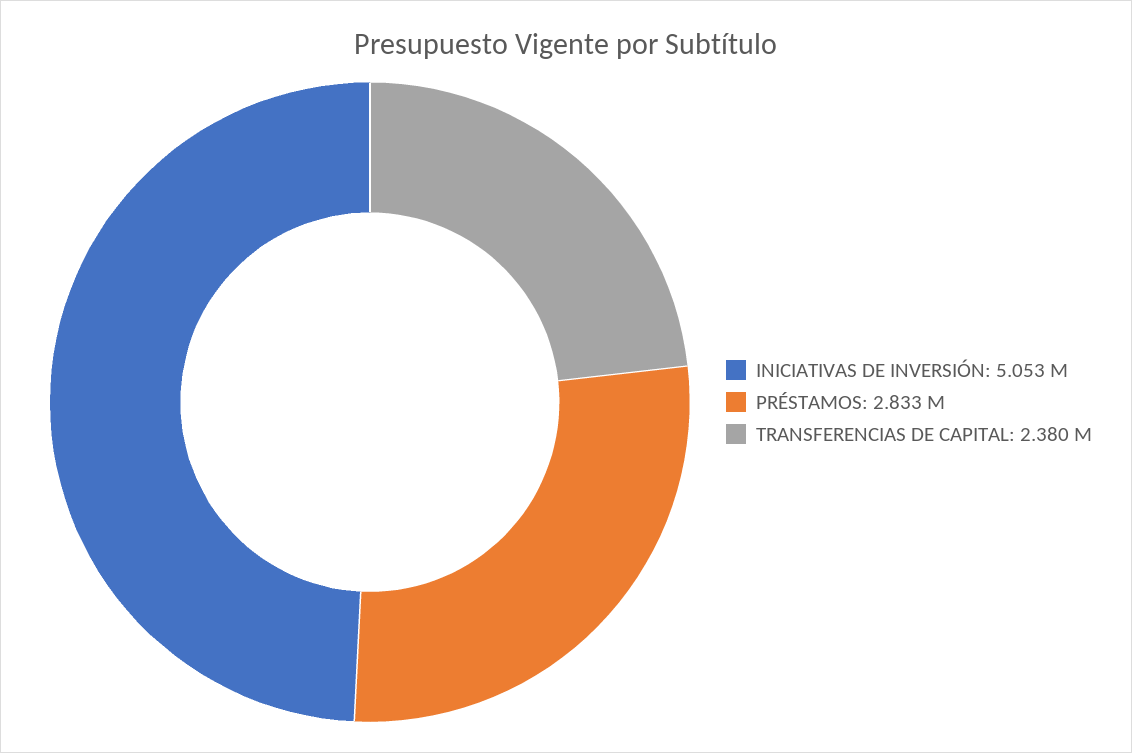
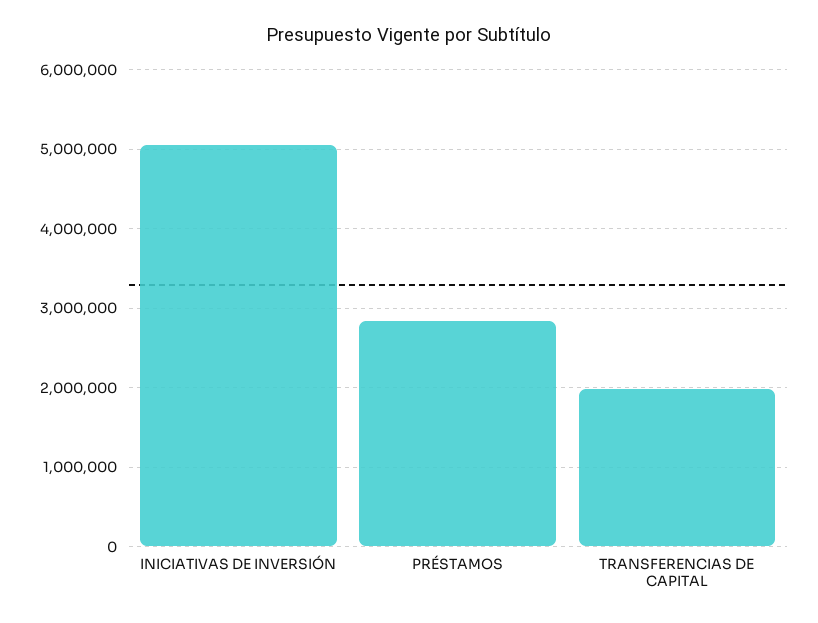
TRANSFERENCIAS DE CAPITAL: 2380000 -> 2000000

